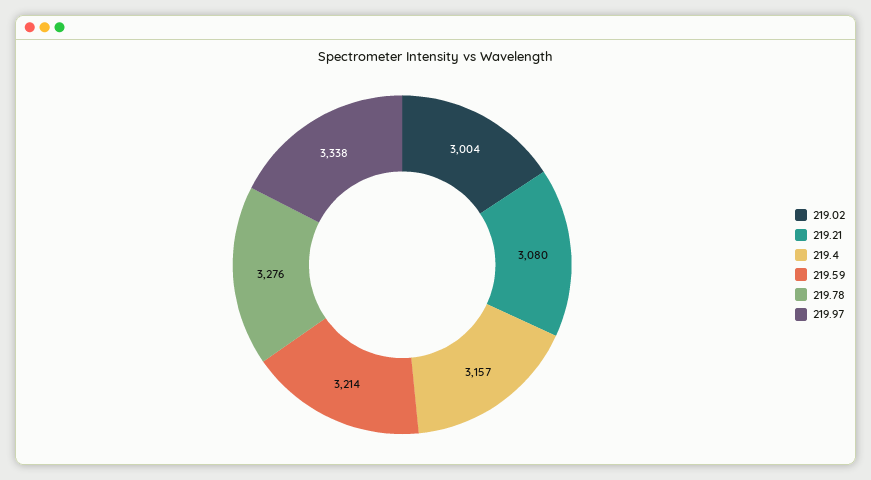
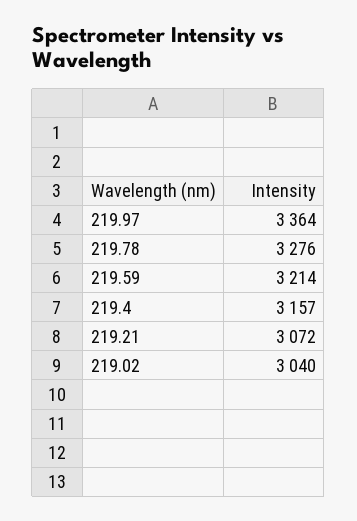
219.02: 3004 -> 3040
219.21: 3080 -> 3072
219.97: 3338 -> 3364

